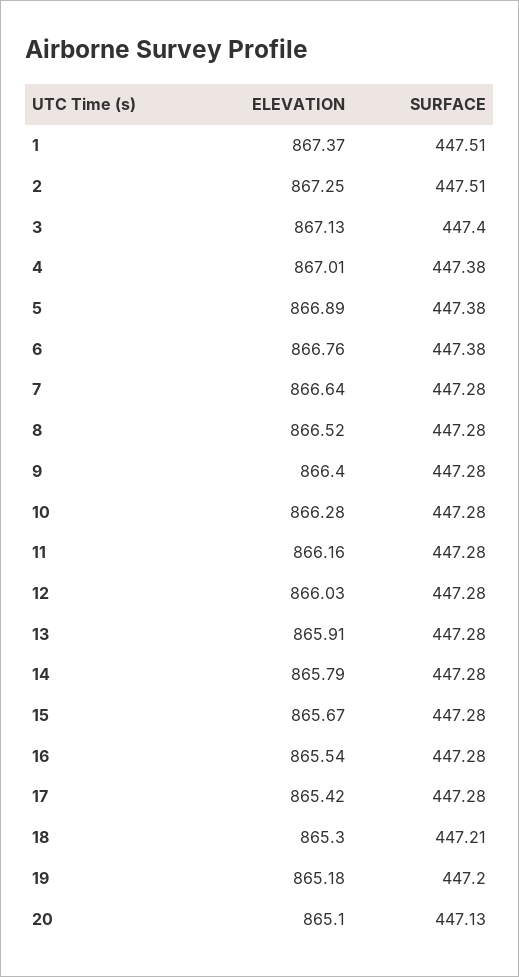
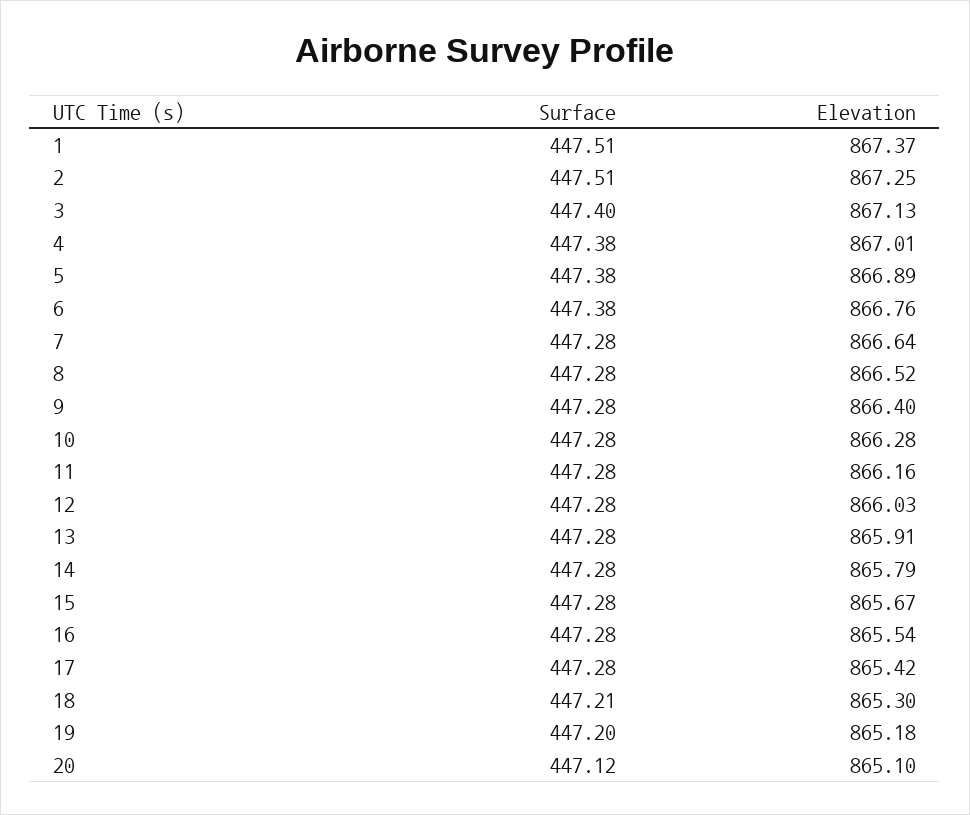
SURFACE, 20: 447.13 -> 447.12

